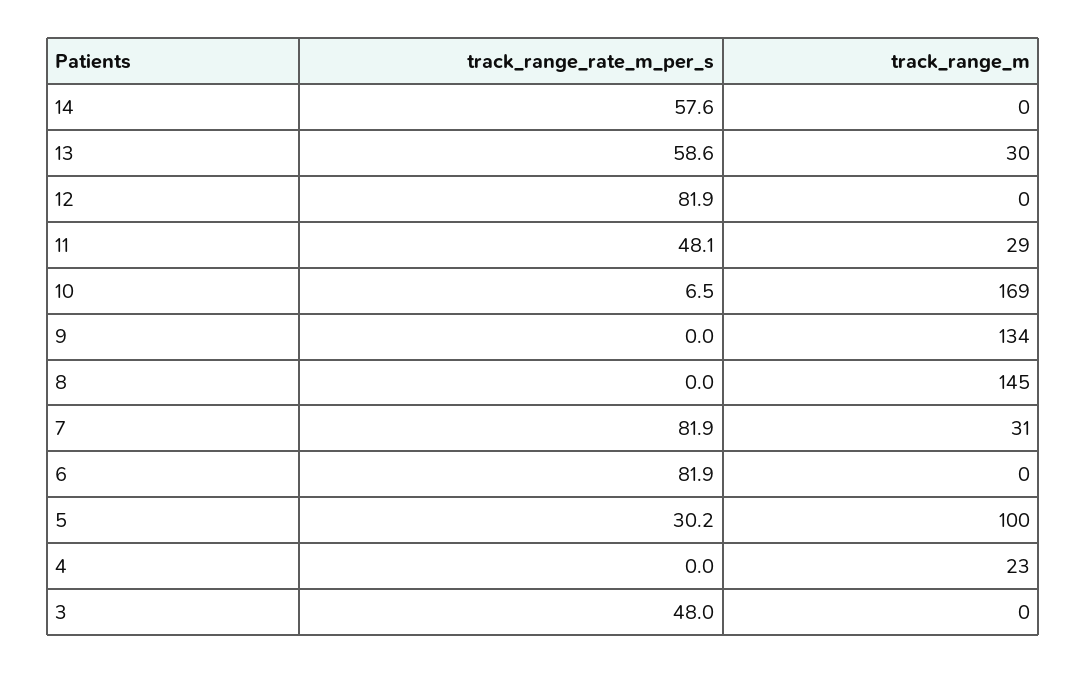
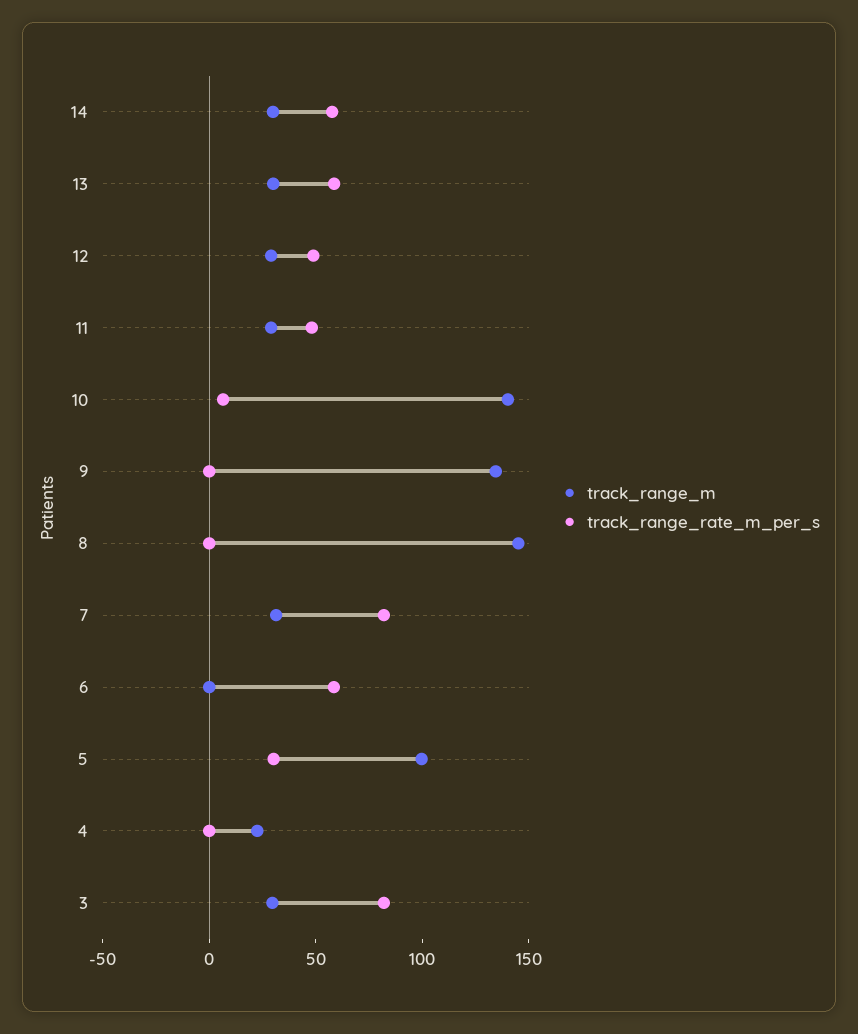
track_range_m, 14: 0 -> 30
track_range_rate_m_per_s, 12: 81.9 -> 50
track_range_m, 12: 0 -> 30
track_range_m, 10: 169 -> 140
track_range_rate_m_per_s, 6: 81.9 -> 60
track_range_rate_m_per_s, 3: 48 -> 80
track_range_m, 3: 0 -> 30

